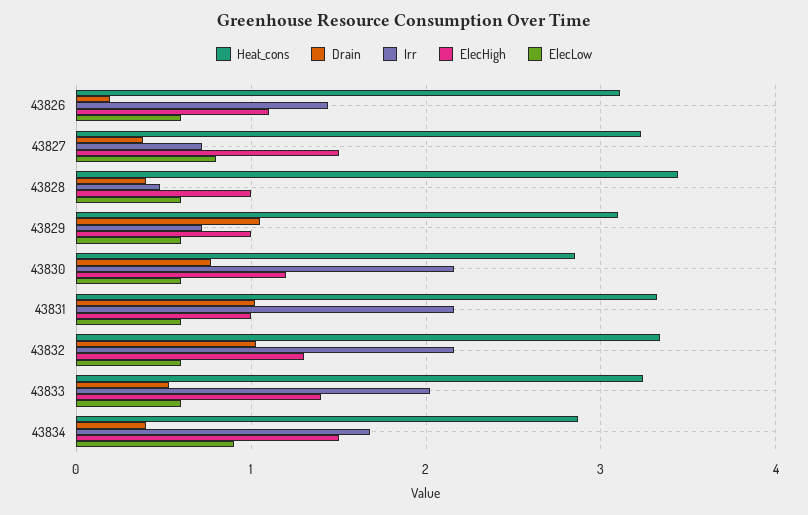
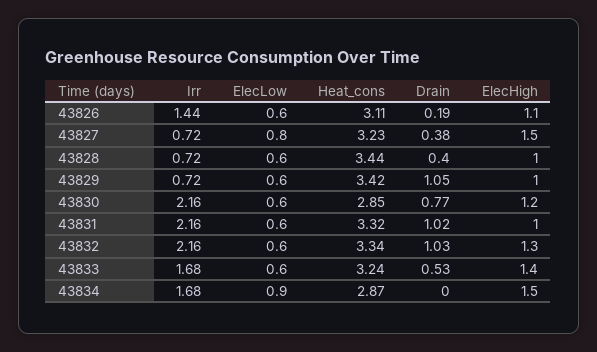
Irr, 43828: 0.5 -> 0.72
Heat_cons, 43829: 3.1 -> 3.42
Irr, 43833: 2 -> 1.68
Drain, 43834: 0.4 -> 0

